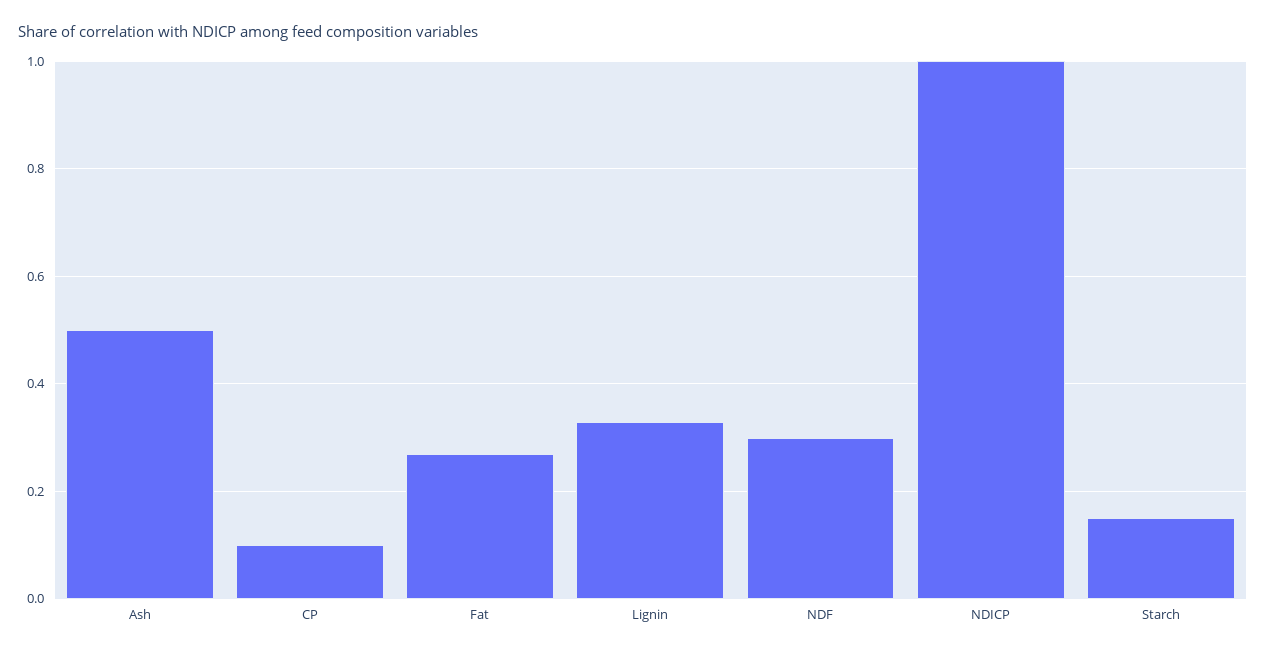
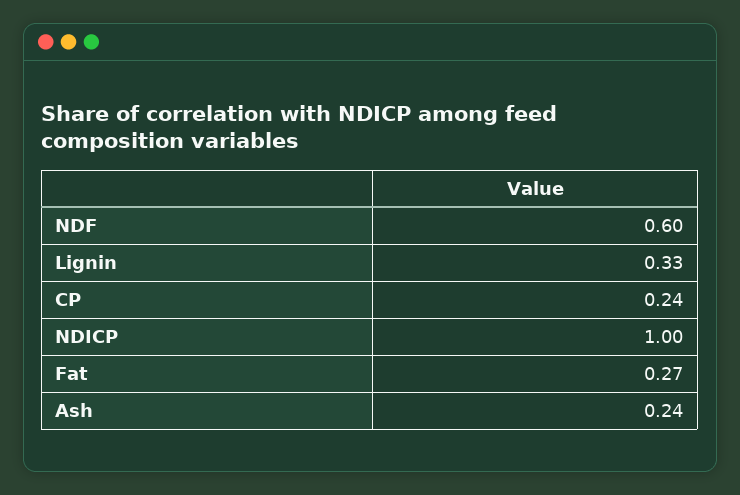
Ash: 0.5 -> 0.24
CP: 0.1 -> 0.24
NDF: 0.3 -> 0.6
Starch: 0.15 -> none

